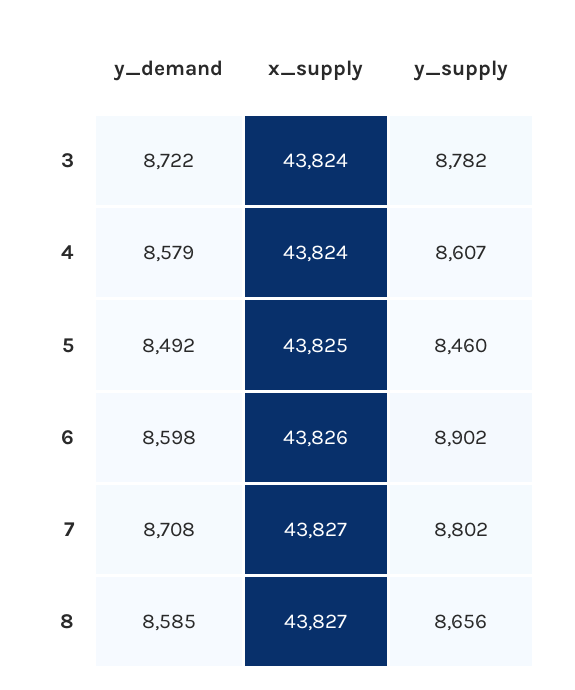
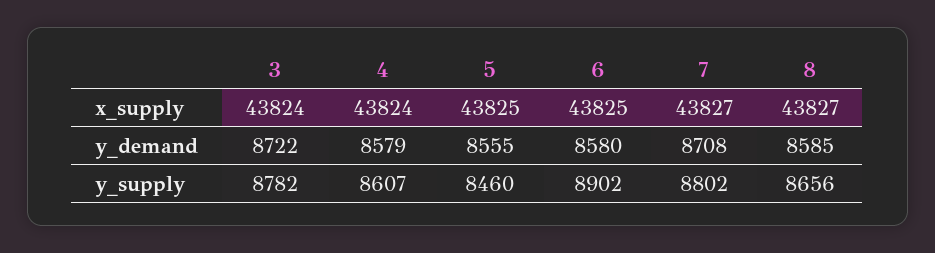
y_demand, 5: 8492 -> 8555
y_demand, 6: 8598 -> 8580
x_supply, 6: 43826 -> 43825

